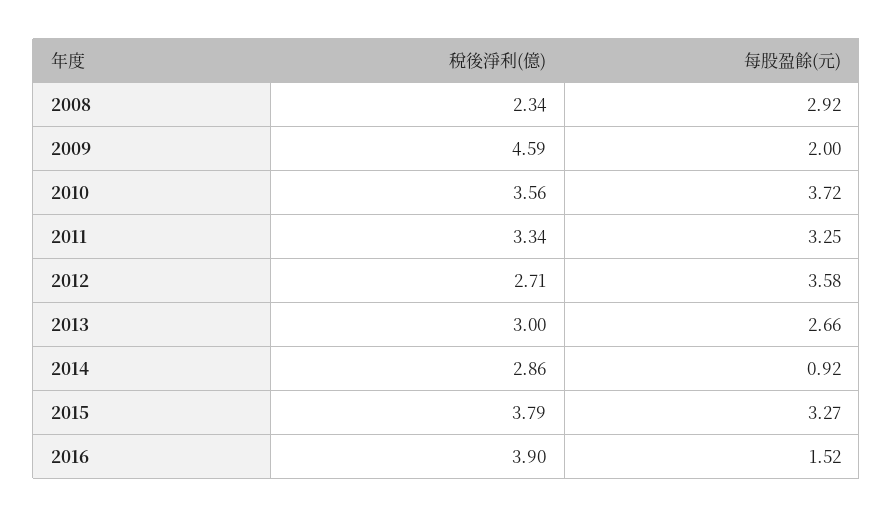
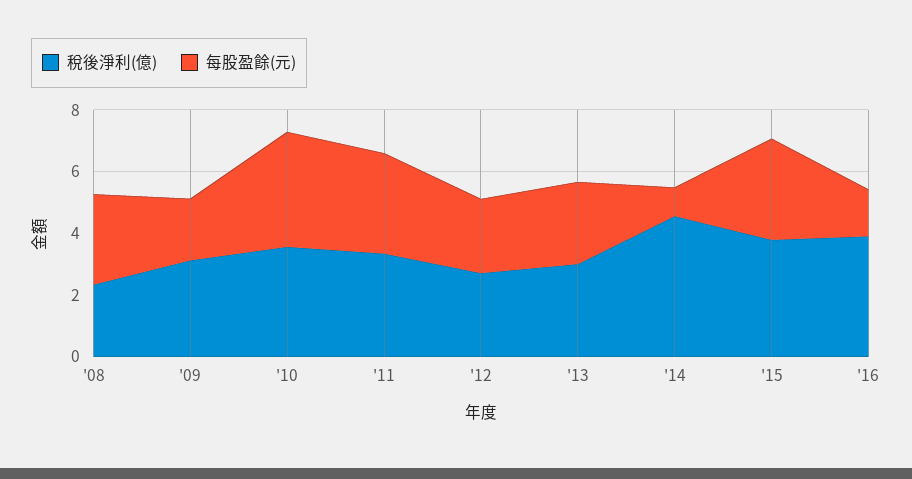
稅後淨利(億), 2009: 4.59 -> 3
每股盈餘(元), 2012: 3.58 -> 2.5
稅後淨利(億), 2014: 2.86 -> 4.5

